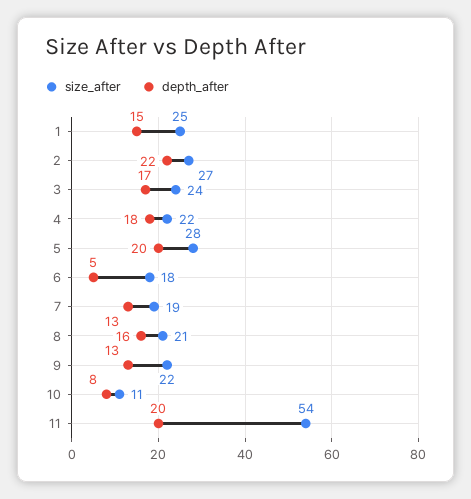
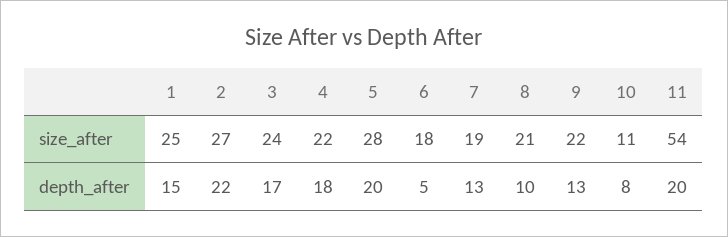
depth_after, 8: 16 -> 10

